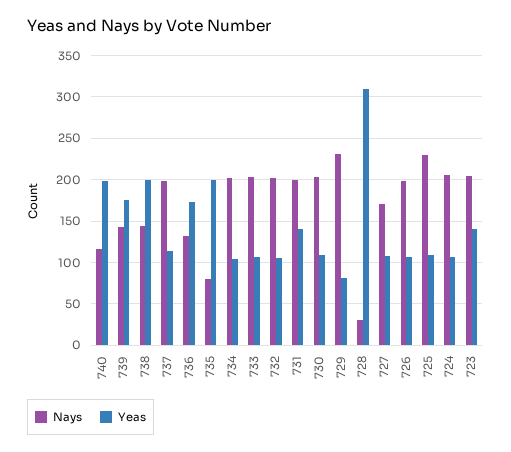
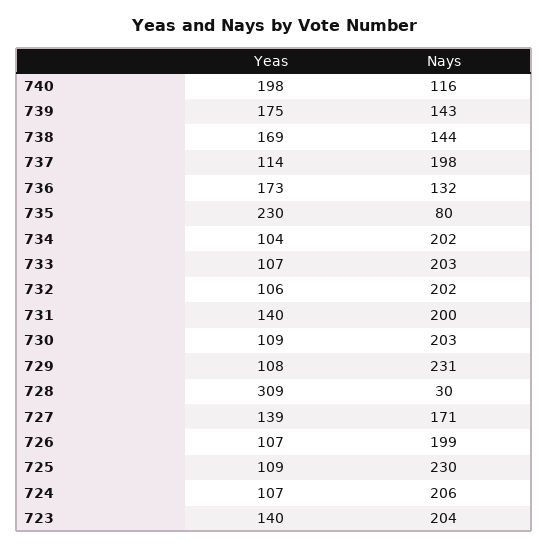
Yeas, 738: 200 -> 169
Yeas, 735: 200 -> 230
Yeas, 729: 80 -> 108
Yeas, 727: 110 -> 139

